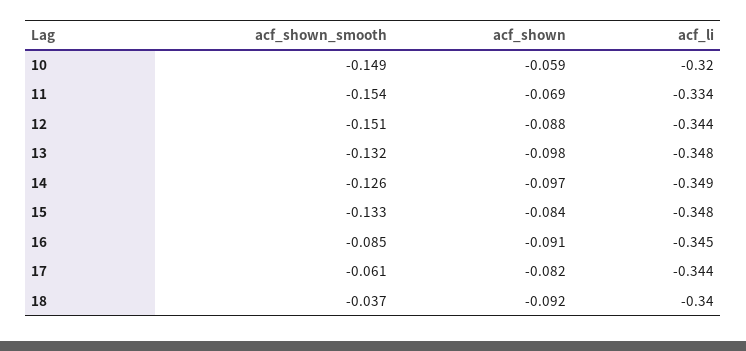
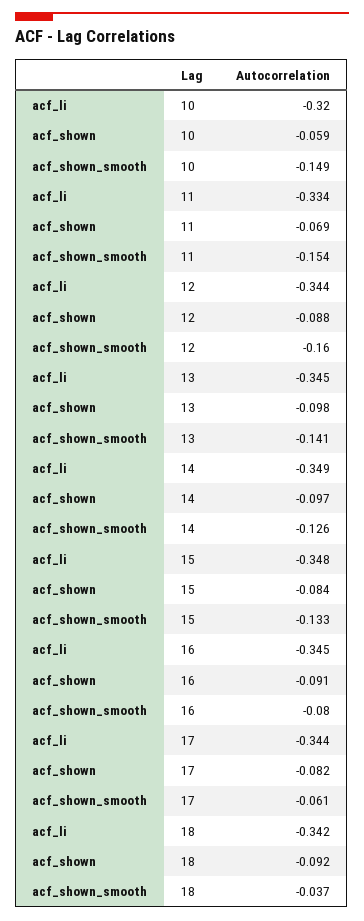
acf_shown_smooth, 12: -0.151 -> -0.16
acf_shown_smooth, 13: -0.132 -> -0.141
acf_li, 13: -0.348 -> -0.345
acf_shown_smooth, 16: -0.085 -> -0.08
acf_li, 18: -0.34 -> -0.342

